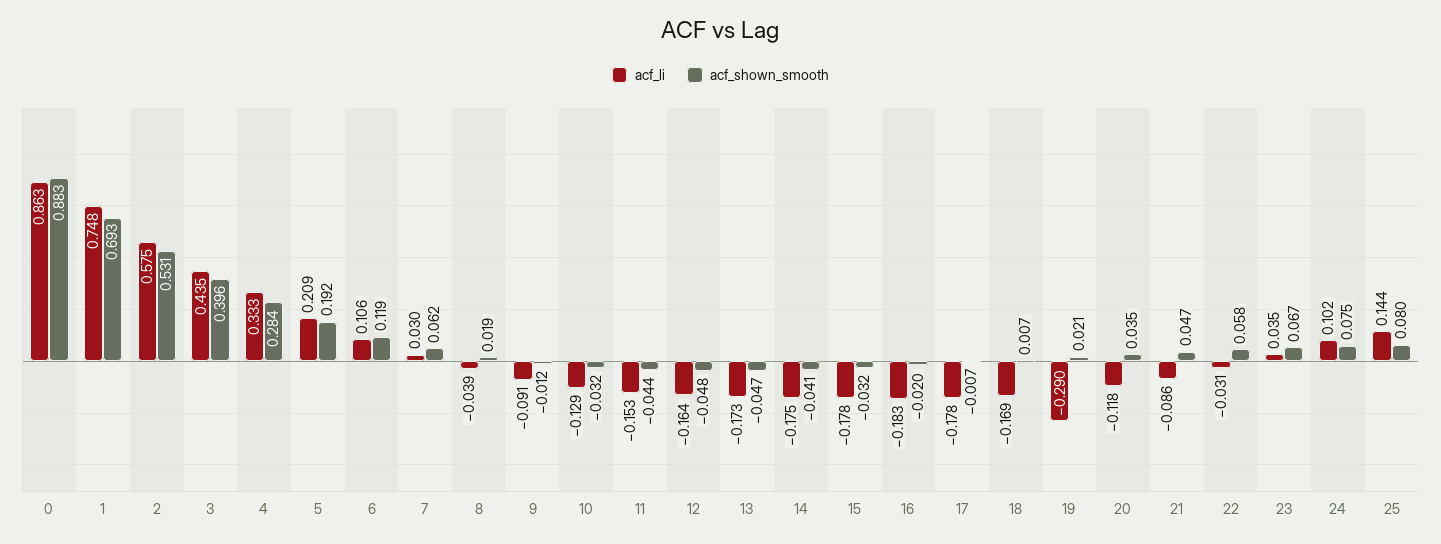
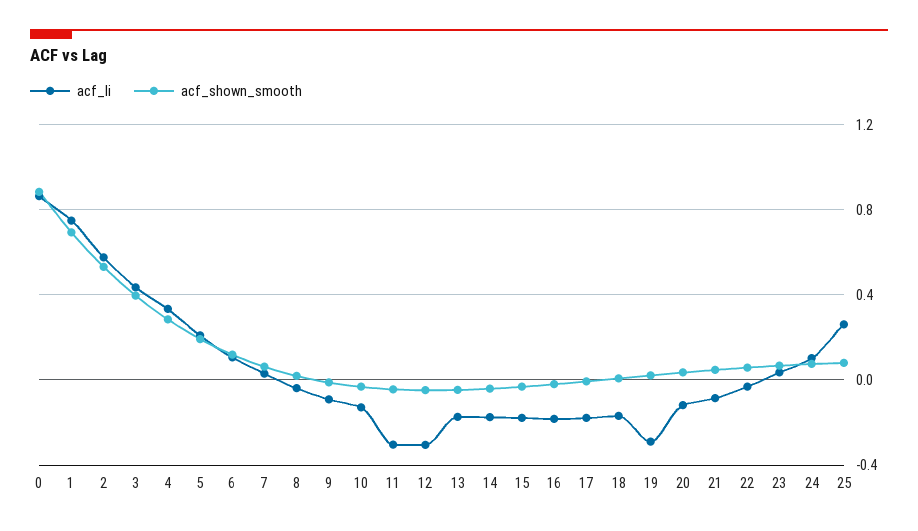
acf_li, 11: -0.153 -> -0.3
acf_li, 12: -0.164 -> -0.3
acf_li, 25: 0.144 -> 0.25

